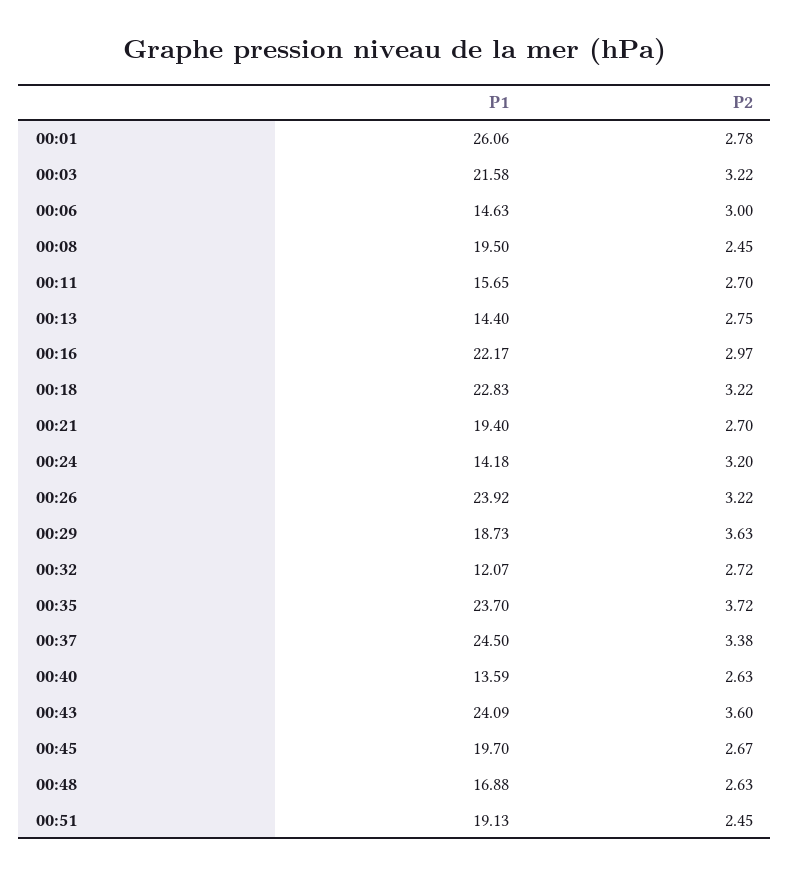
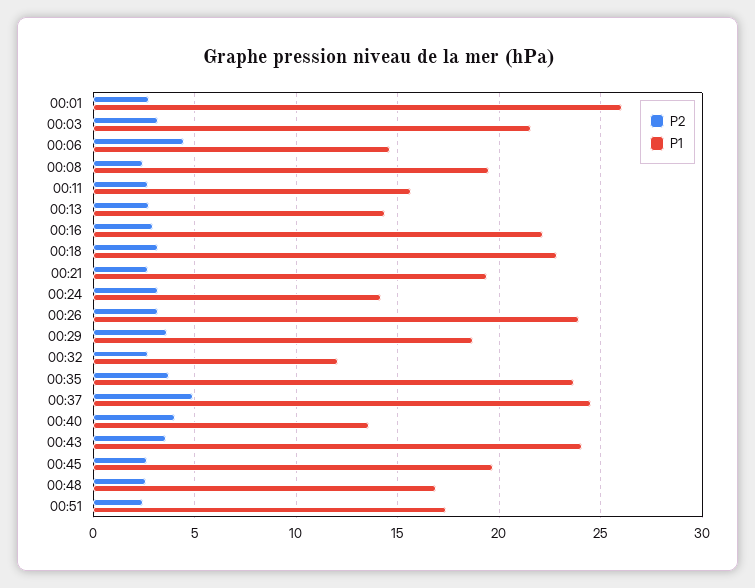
P2, 00:06: 3 -> 4.5
P2, 00:37: 3.38 -> 5
P2, 00:40: 2.63 -> 4
P1, 00:51: 19.13 -> 17.5

